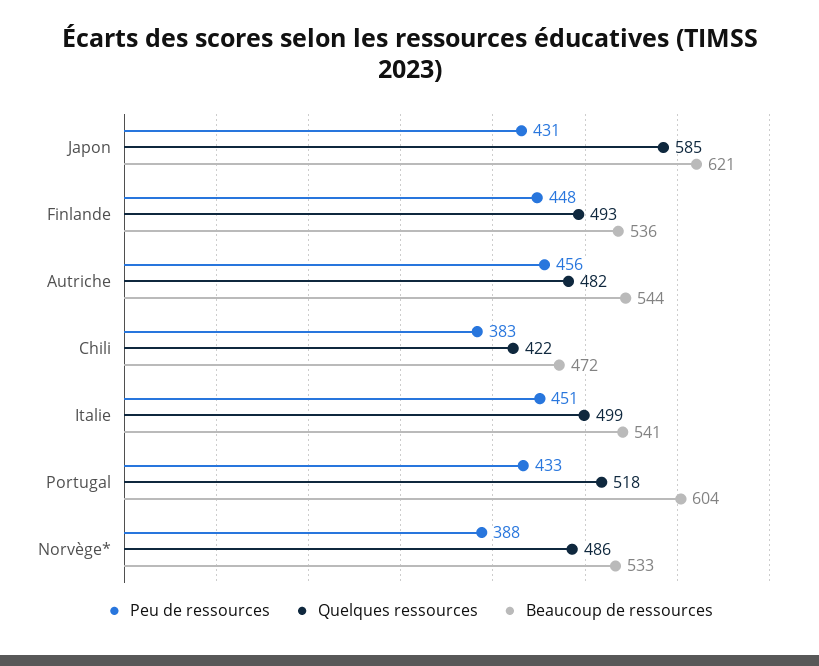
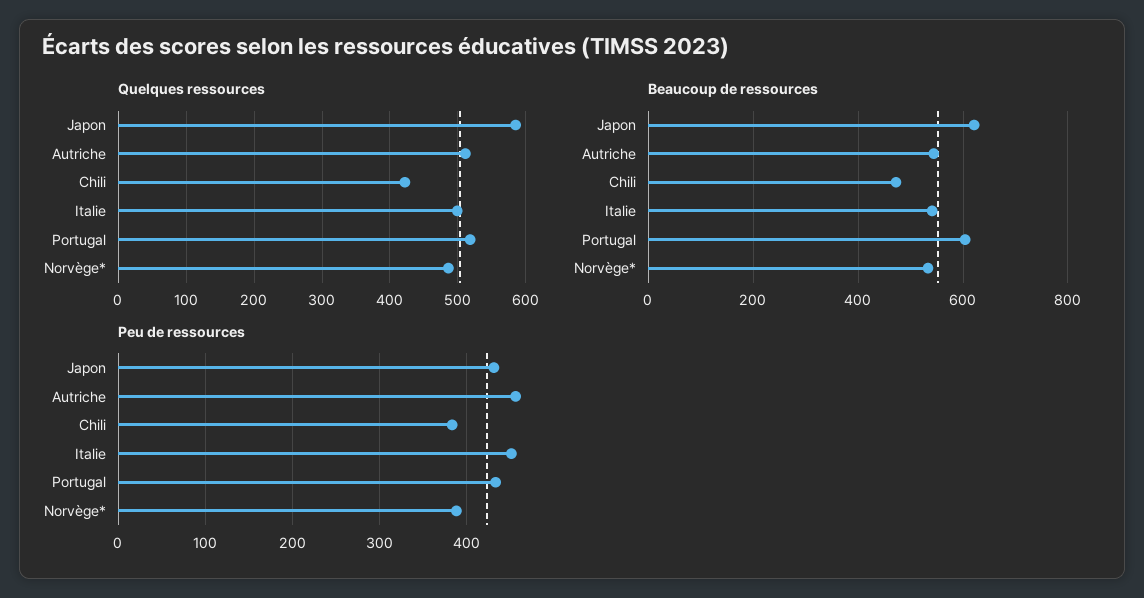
Peu de ressources, Finlande: 448 -> none
Quelques ressources, Finlande: 493 -> none
Beaucoup de ressources, Finlande: 536 -> none
Quelques ressources, Autriche: 482 -> 510

